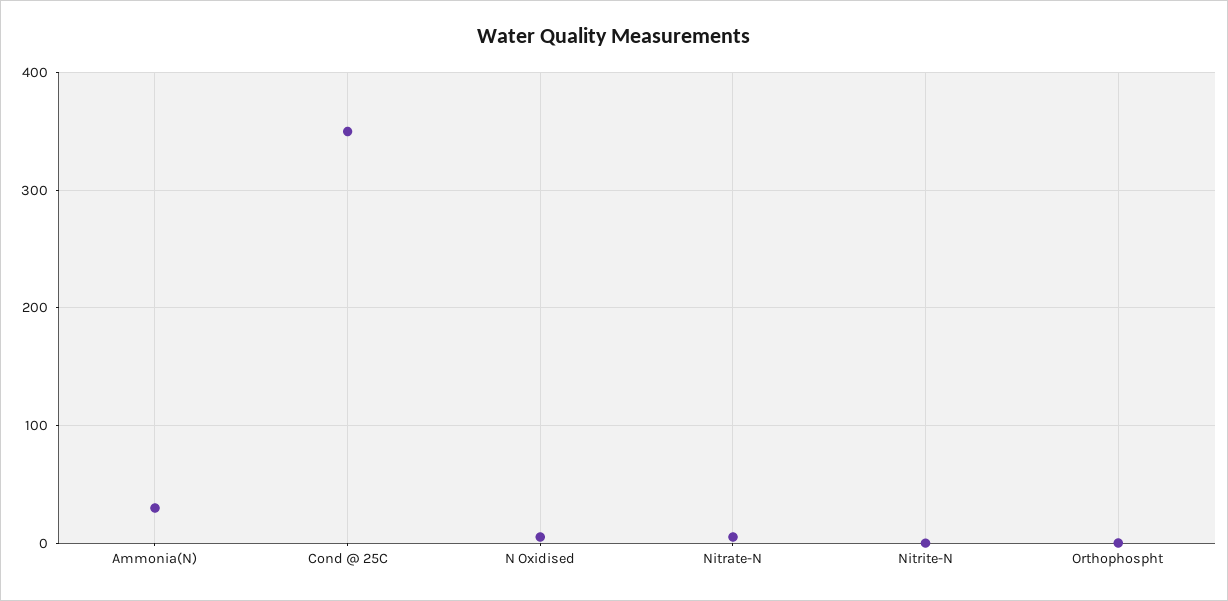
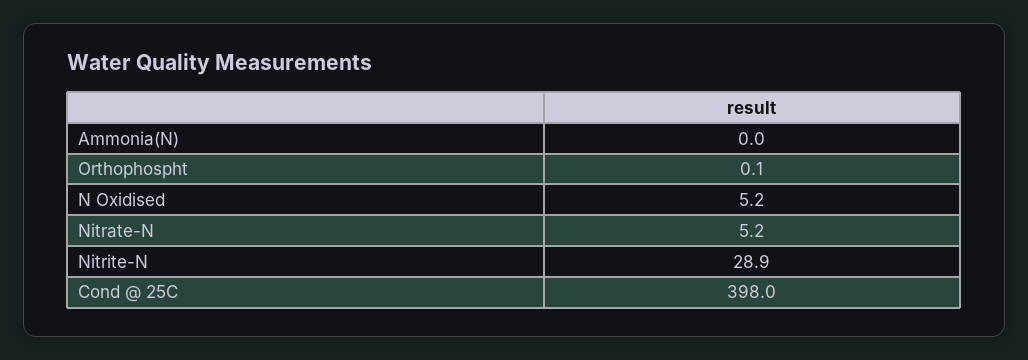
Ammonia(N): 30 -> 0
Cond @ 25C: 350 -> 398
Nitrite-N: 0 -> 28.9

